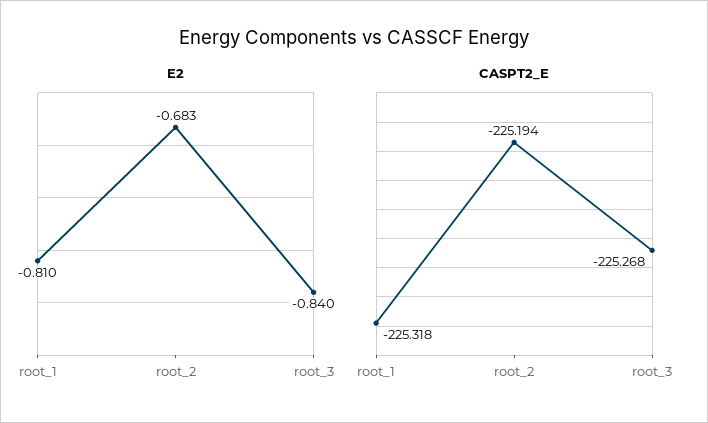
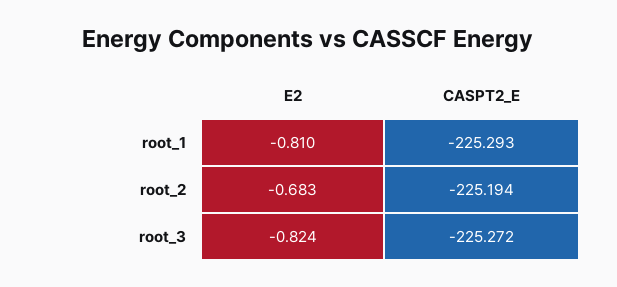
E2, root_3: -0.84 -> -0.824
CASPT2_E, root_1: -225.318 -> -225.293
CASPT2_E, root_3: -225.268 -> -225.272

